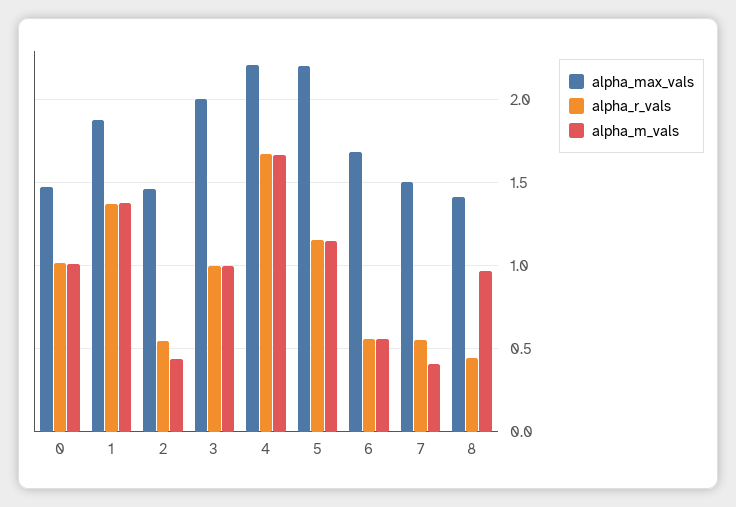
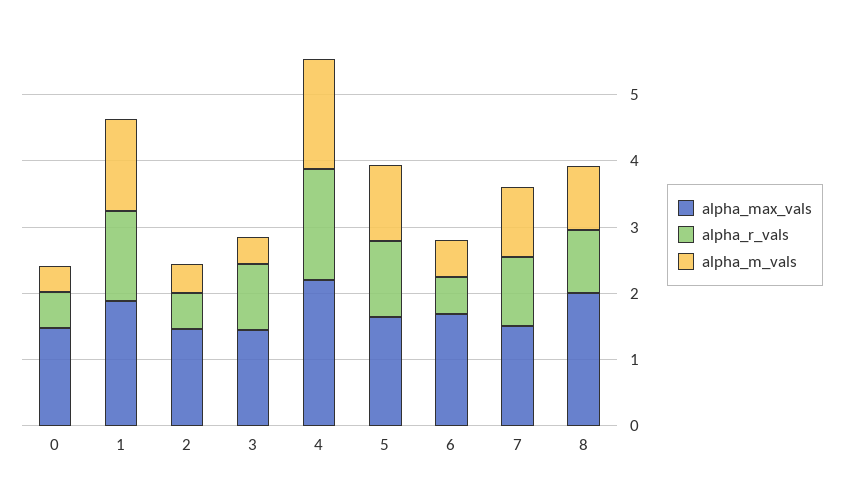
alpha_r_vals, 0: 1 -> 0.6
alpha_m_vals, 0: 1 -> 0.4
alpha_max_vals, 3: 2 -> 1.4
alpha_m_vals, 3: 1 -> 0.4
alpha_max_vals, 5: 2.2 -> 1.6
alpha_r_vals, 7: 0.55 -> 1
alpha_m_vals, 7: 0.4 -> 1
alpha_max_vals, 8: 1.4 -> 2
alpha_r_vals, 8: 0.45 -> 1

